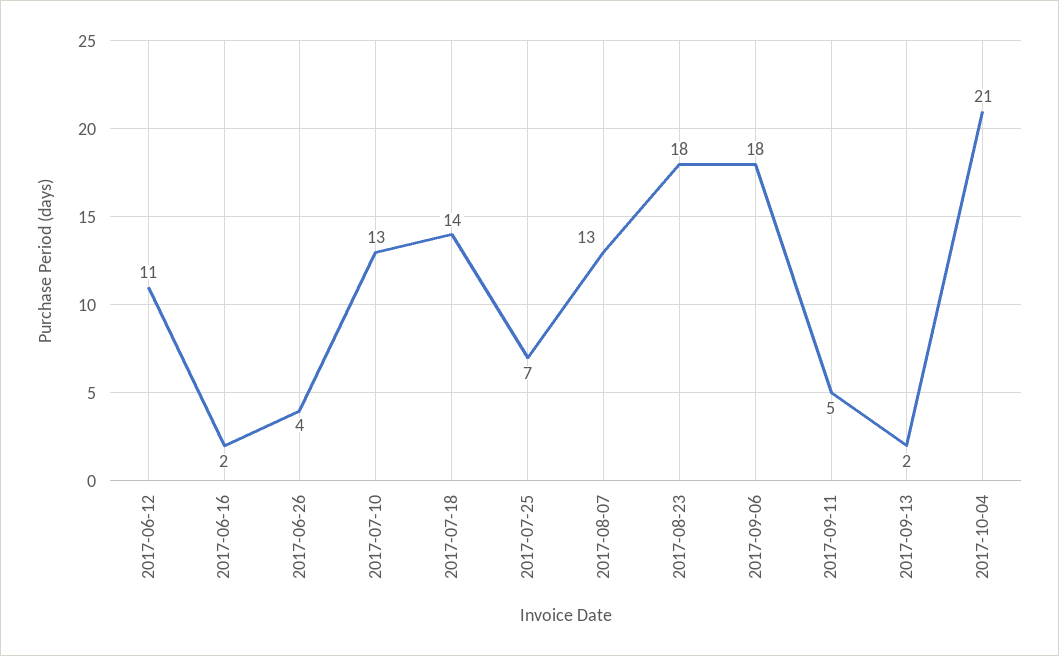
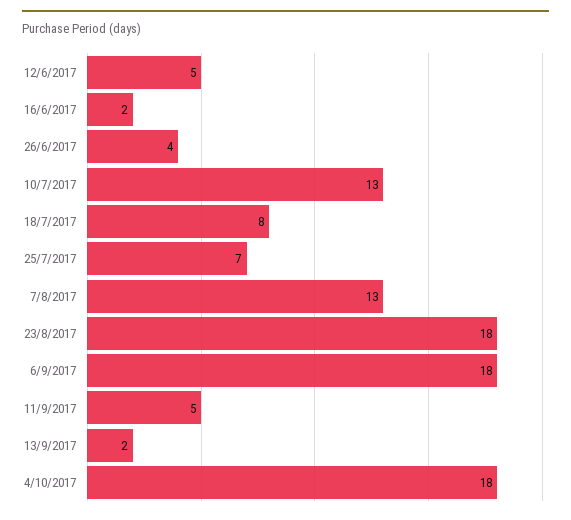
2017-06-12: 11 -> 5
2017-07-18: 14 -> 8
2017-10-04: 21 -> 18

